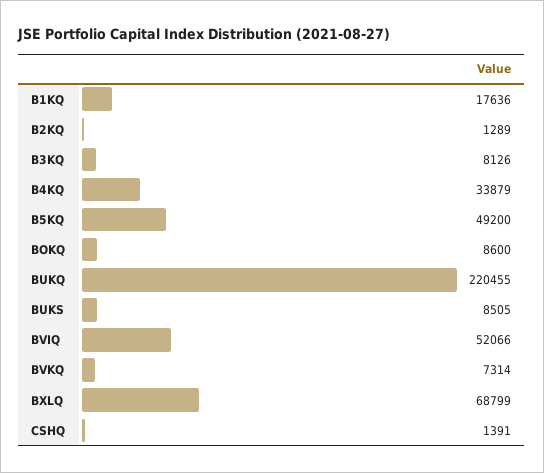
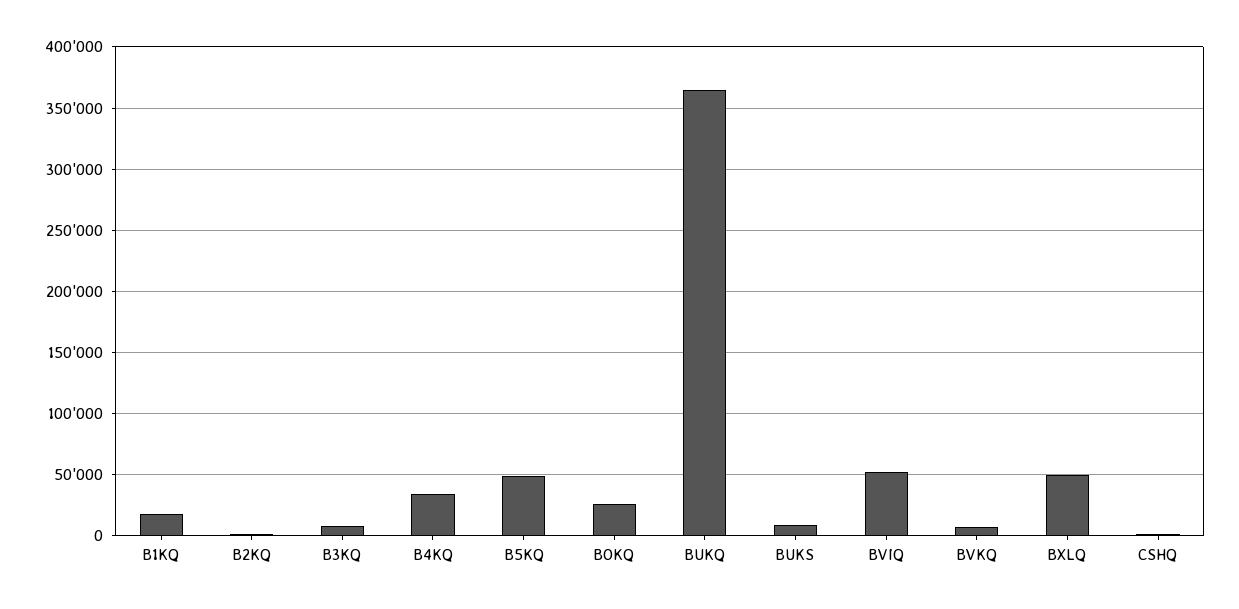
BOKQ: 8600 -> 25000
BUKQ: 220455 -> 365000
BXLQ: 68799 -> 50000

